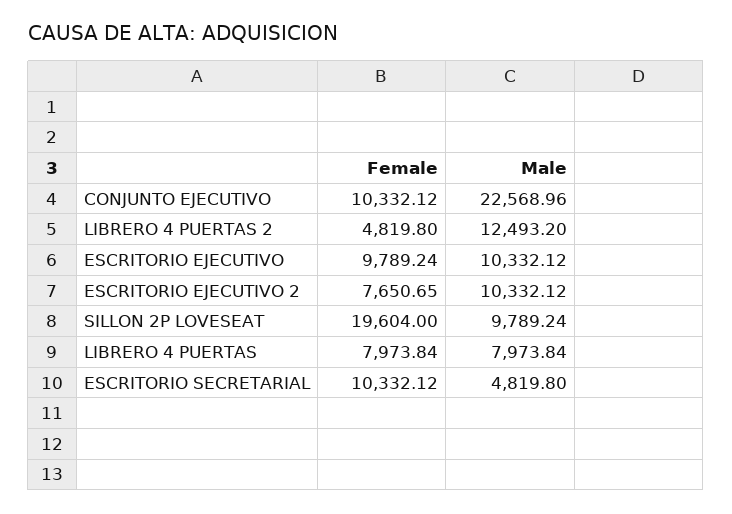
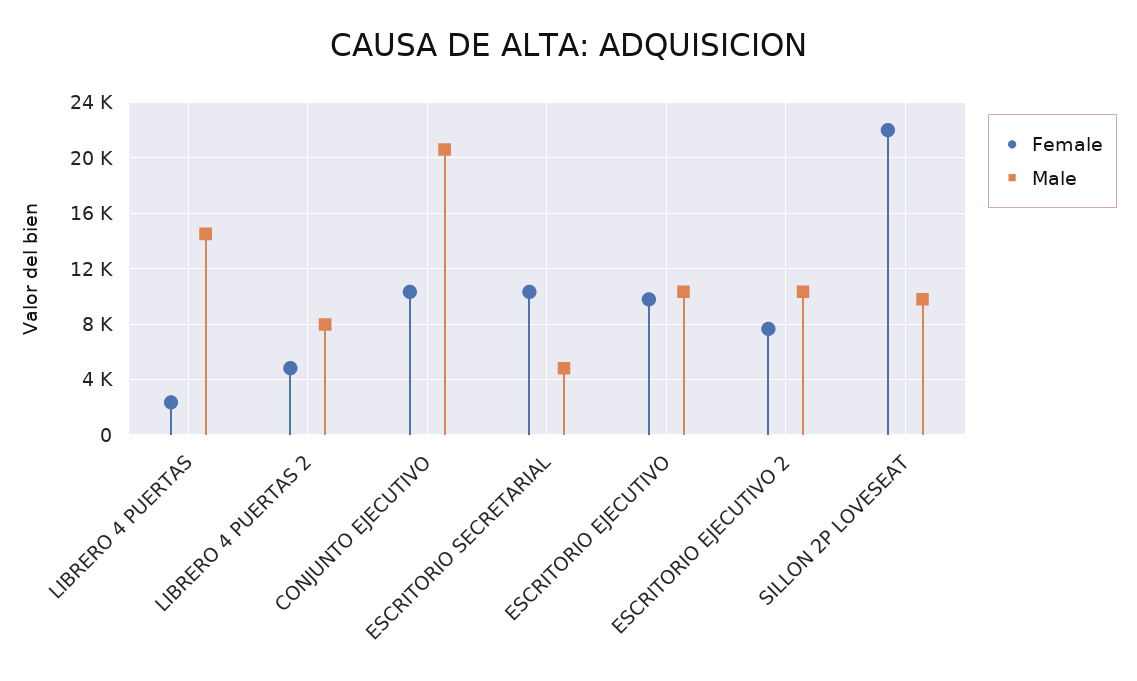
Male, CONJUNTO EJECUTIVO: 22568.96 -> 20500
Male, LIBRERO 4 PUERTAS 2: 12493.2 -> 8000
Female, SILLON 2P LOVESEAT: 19604 -> 22000
Female, LIBRERO 4 PUERTAS: 7973.84 -> 2500
Male, LIBRERO 4 PUERTAS: 7973.84 -> 14500

